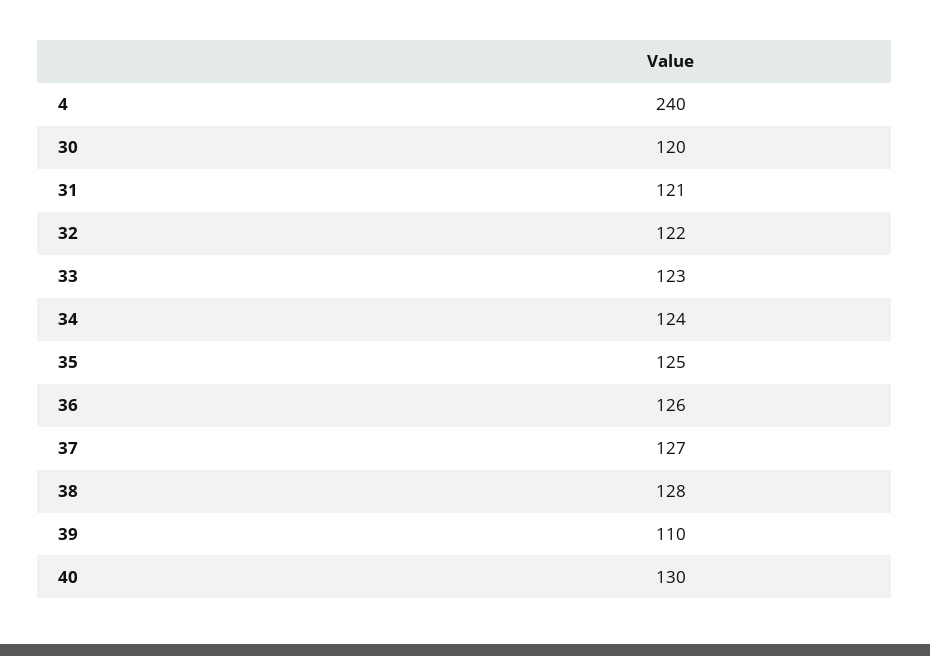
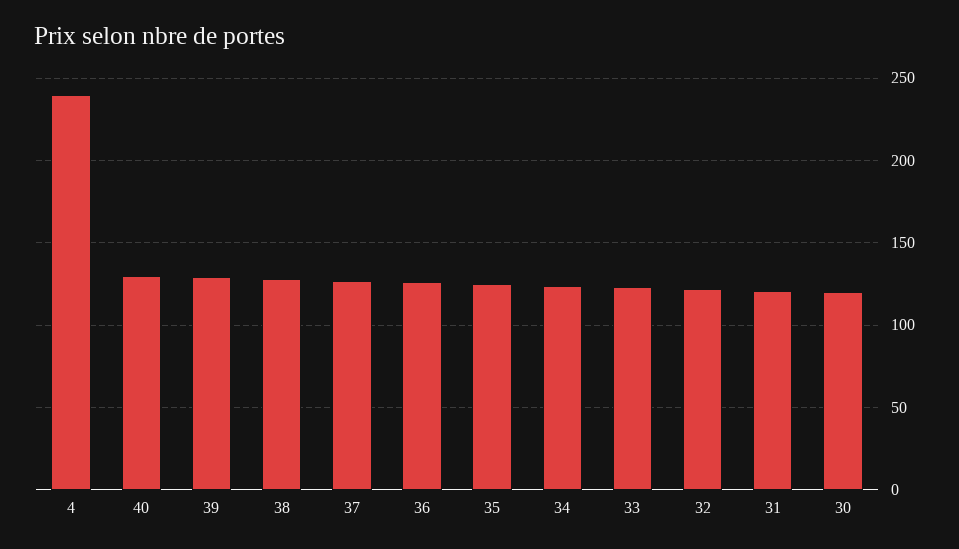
39: 110 -> 130

